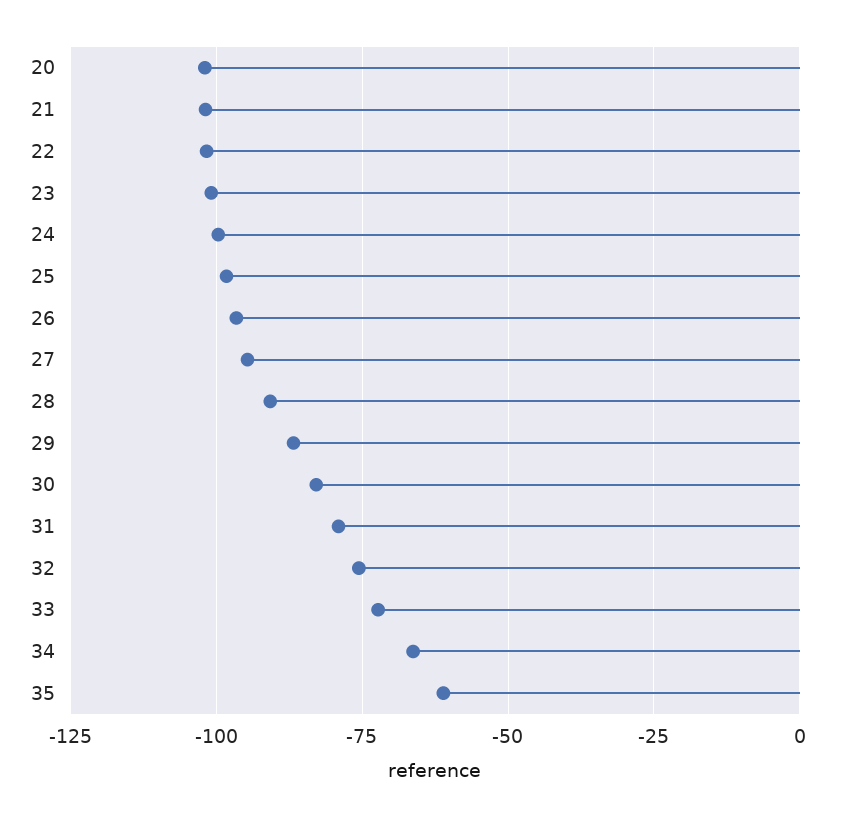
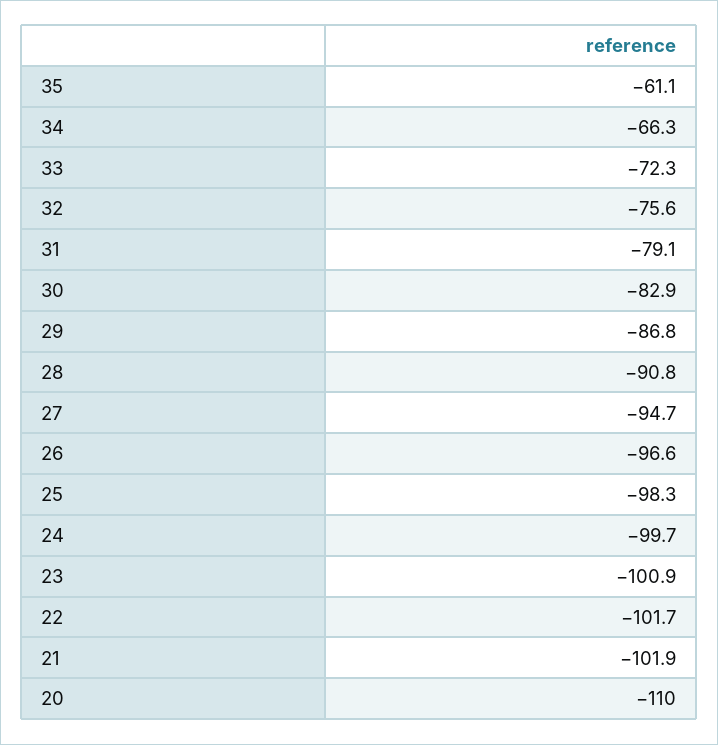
20: -102.5 -> -110

